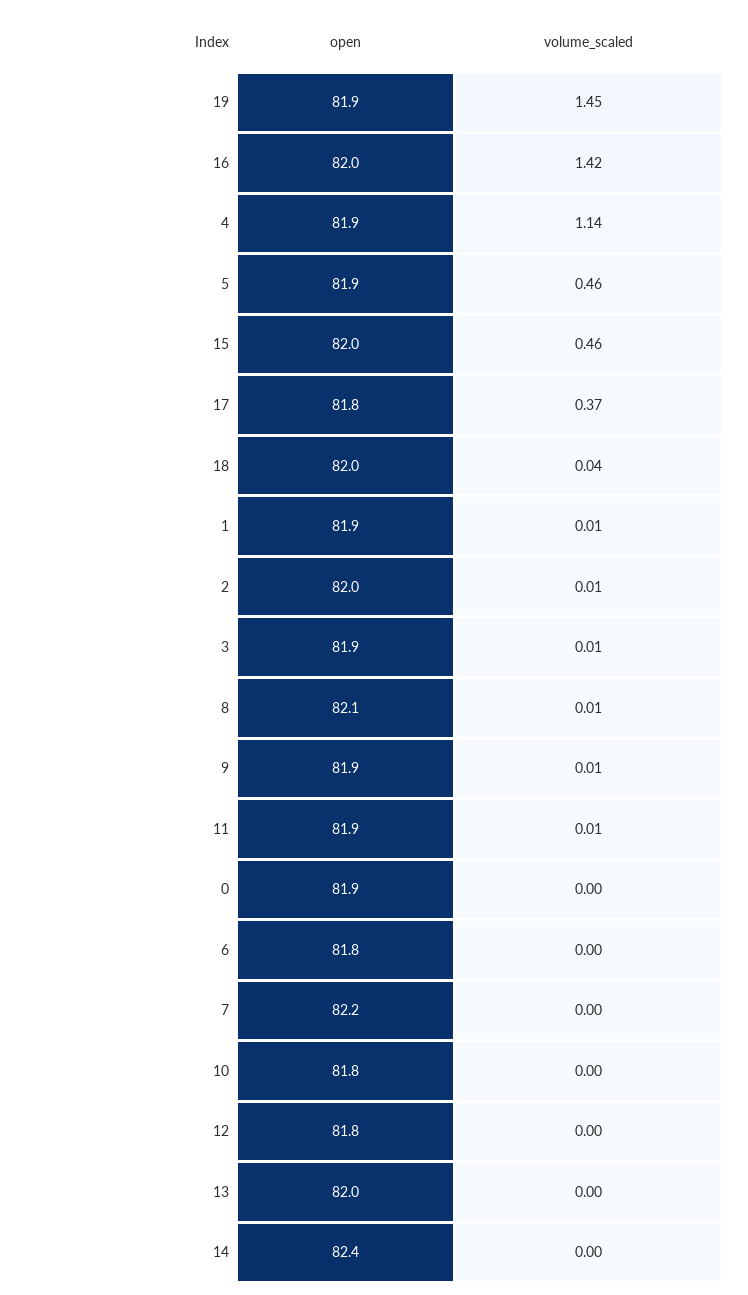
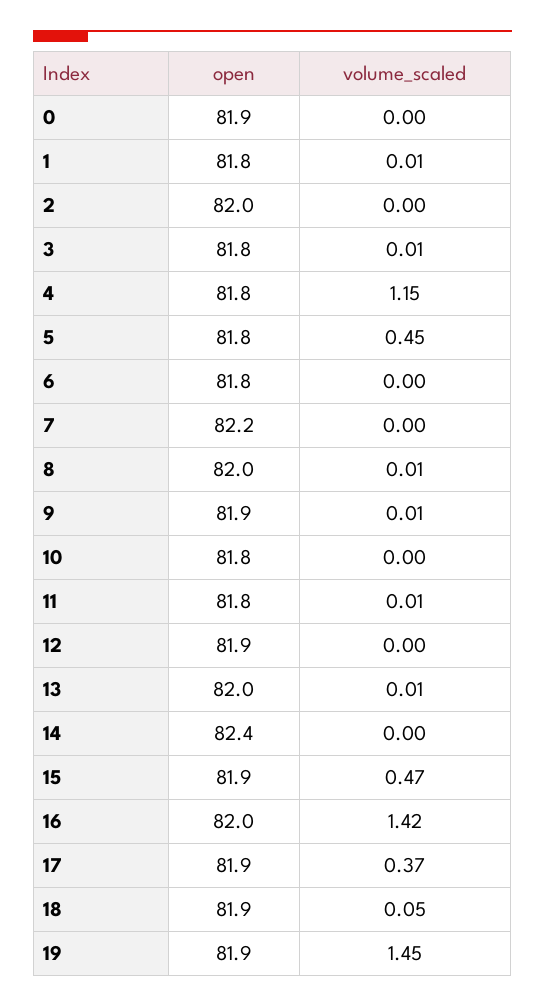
open, 4: 81.9 -> 81.8
volume_scaled, 4: 1.14 -> 1.15
open, 5: 81.9 -> 81.8
volume_scaled, 5: 0.46 -> 0.45
open, 15: 82 -> 81.9
volume_scaled, 15: 0.46 -> 0.47
open, 17: 81.8 -> 81.9
open, 18: 82 -> 81.9
volume_scaled, 18: 0.04 -> 0.05
open, 1: 81.9 -> 81.8
volume_scaled, 2: 0.01 -> 0
open, 3: 81.9 -> 81.8
open, 8: 82.1 -> 82
open, 11: 81.9 -> 81.8
open, 12: 81.8 -> 81.9
volume_scaled, 13: 0 -> 0.01

